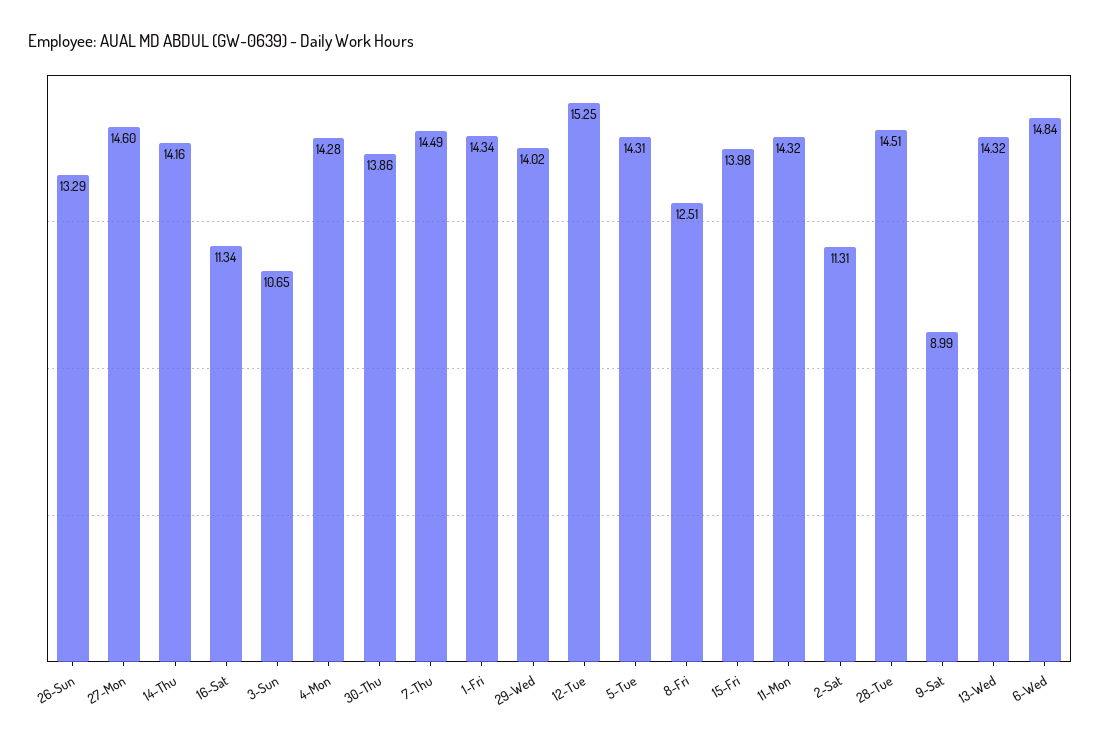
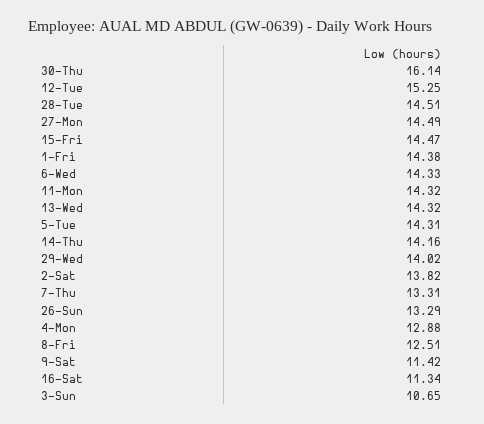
27-Mon: 14.6 -> 14.49
4-Mon: 14.28 -> 12.88
30-Thu: 13.86 -> 16.14
7-Thu: 14.49 -> 13.31
1-Fri: 14.34 -> 14.38
15-Fri: 13.98 -> 14.47
2-Sat: 11.31 -> 13.82
9-Sat: 8.99 -> 11.42
6-Wed: 14.84 -> 14.33

